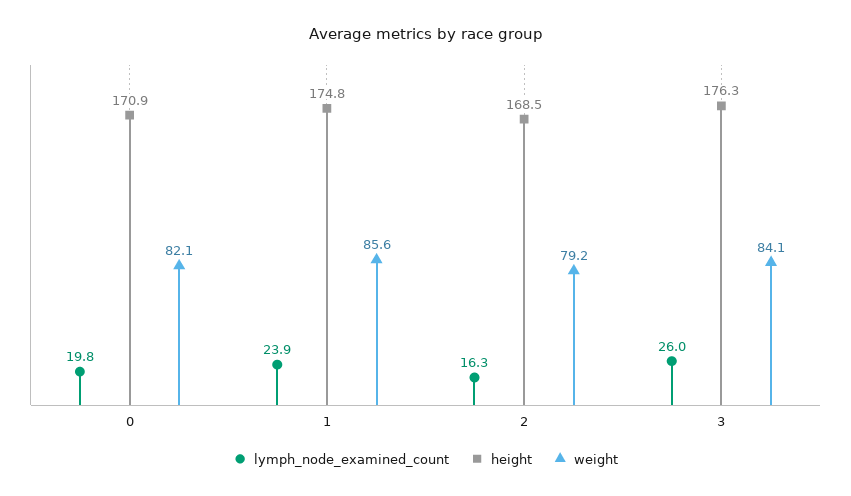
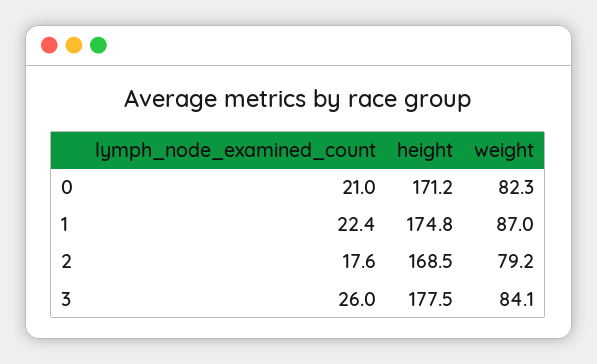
lymph_node_examined_count, 0: 19.8 -> 21
height, 0: 170.9 -> 171.2
weight, 0: 82.1 -> 82.3
lymph_node_examined_count, 1: 23.9 -> 22.4
weight, 1: 85.6 -> 87
lymph_node_examined_count, 2: 16.3 -> 17.6
height, 3: 176.3 -> 177.5

